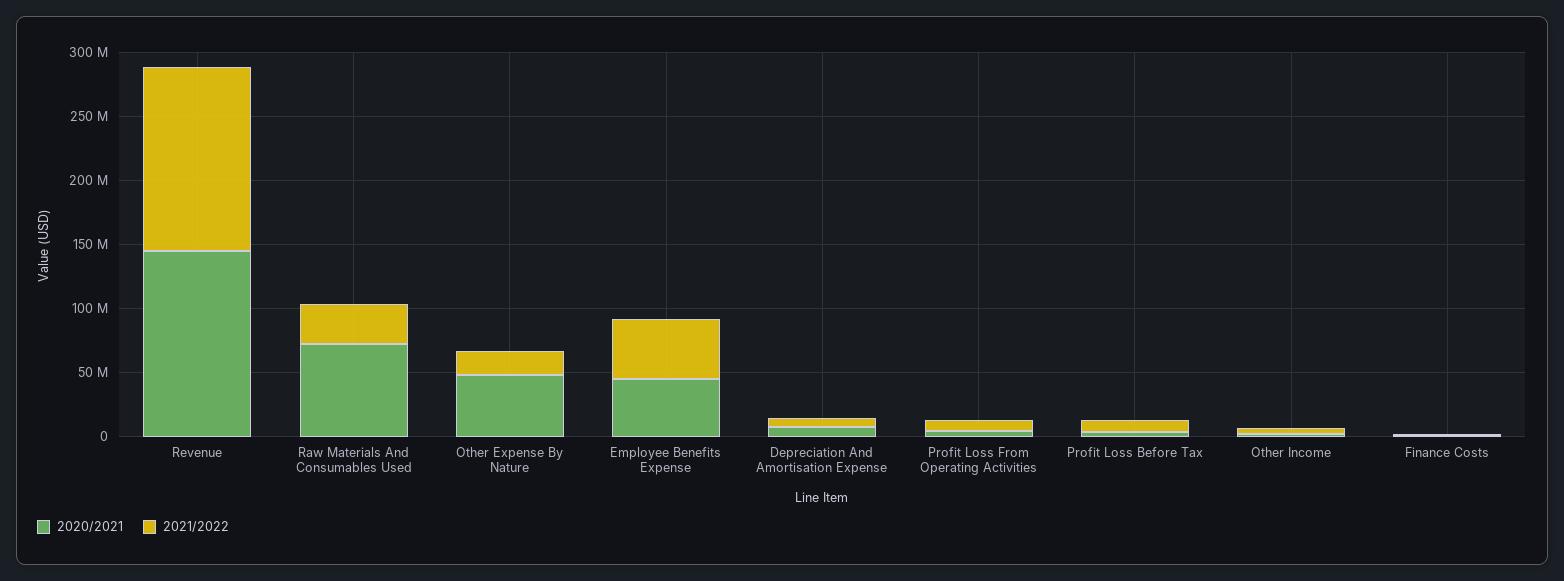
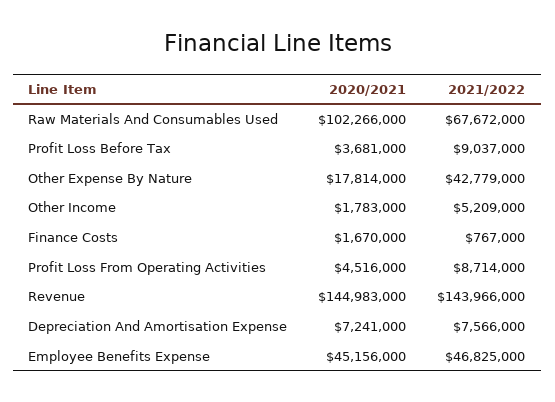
2020/2021, Raw Materials And Consumables Used: 70000000 -> 102266000
2021/2022, Raw Materials And Consumables Used: 30000000 -> 67672000
2020/2021, Other Expense By Nature: 50000000 -> 17814000
2021/2022, Other Expense By Nature: 20000000 -> 42779000

